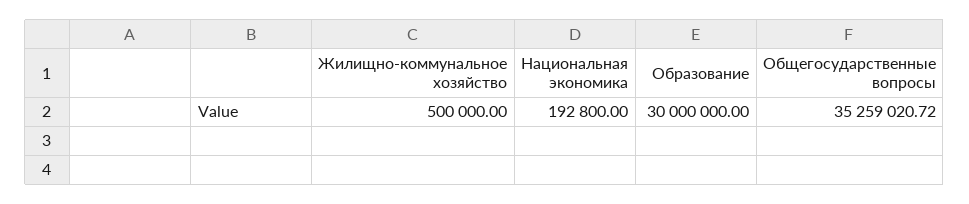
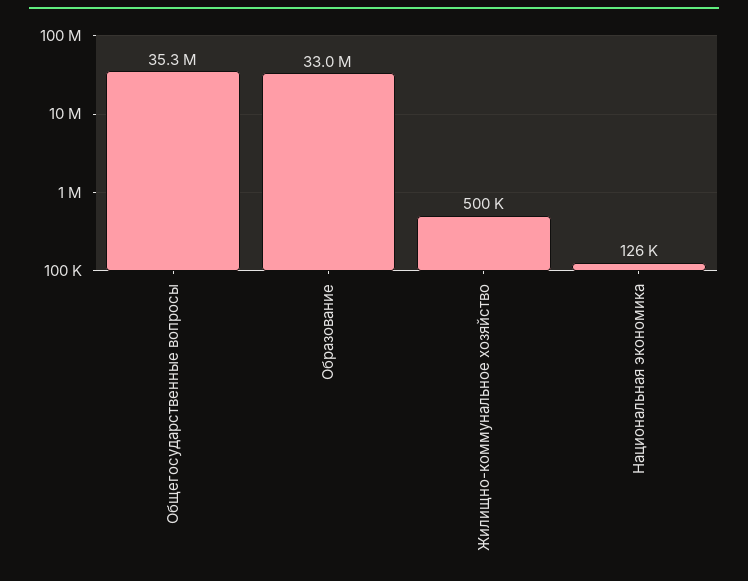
Национальная экономика: 192800 -> 126000
Образование: 30000000 -> 33000000

